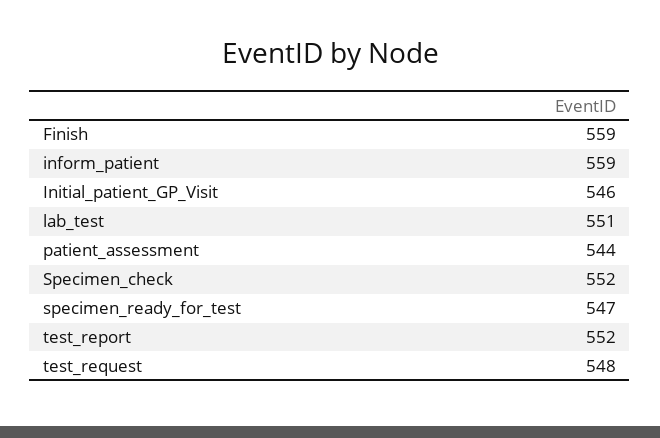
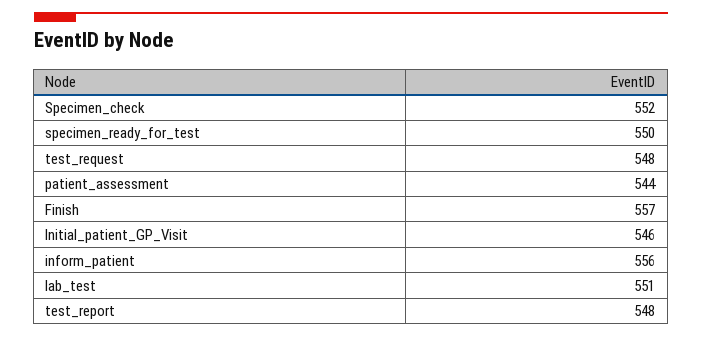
Finish: 559 -> 557
inform_patient: 559 -> 556
specimen_ready_for_test: 547 -> 550
test_report: 552 -> 548

